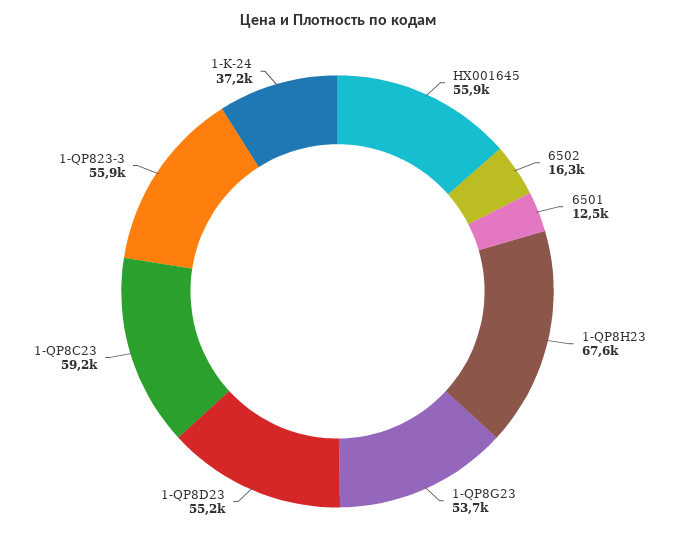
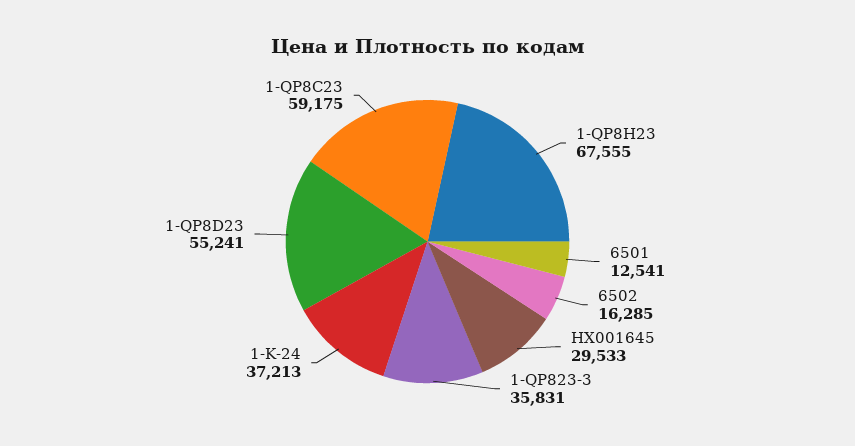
HX001645: 55900 -> 29533
1-QP8G23: 53700 -> none
1-QP823-3: 55900 -> 35831

